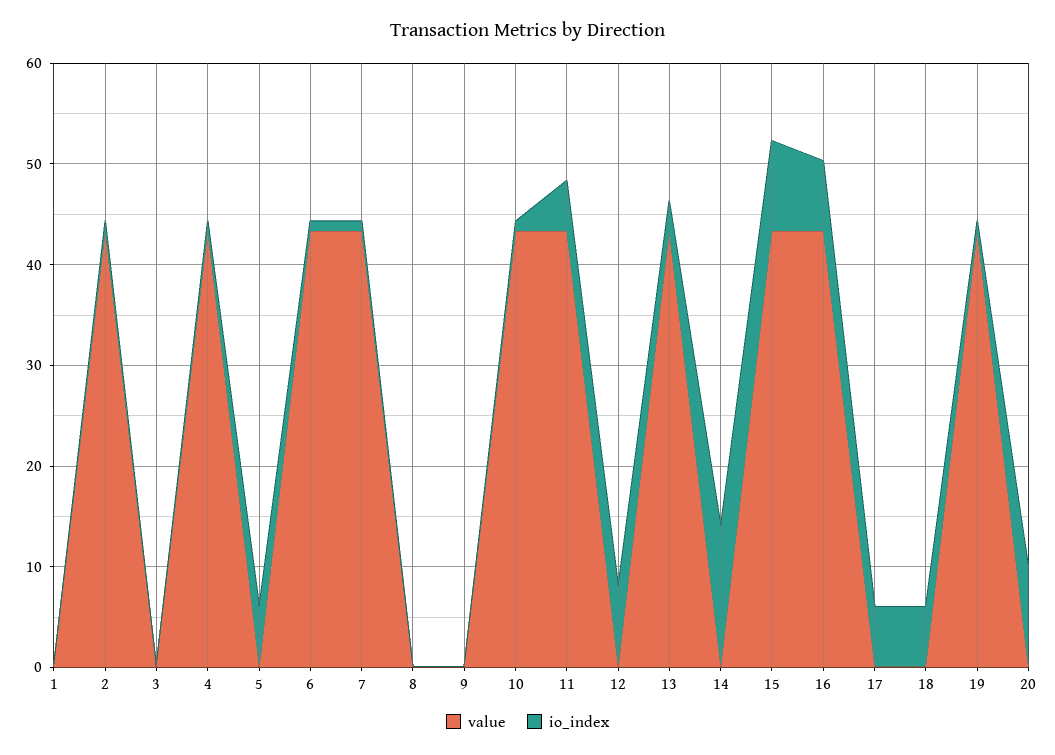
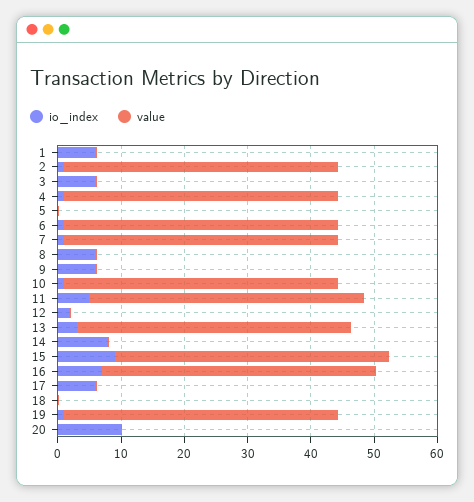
io_index, 1: 0 -> 6
io_index, 3: 0 -> 6
io_index, 5: 6 -> 0
io_index, 8: 0 -> 6
io_index, 9: 0 -> 6
io_index, 12: 8 -> 2
io_index, 14: 14 -> 8
io_index, 18: 6 -> 0

